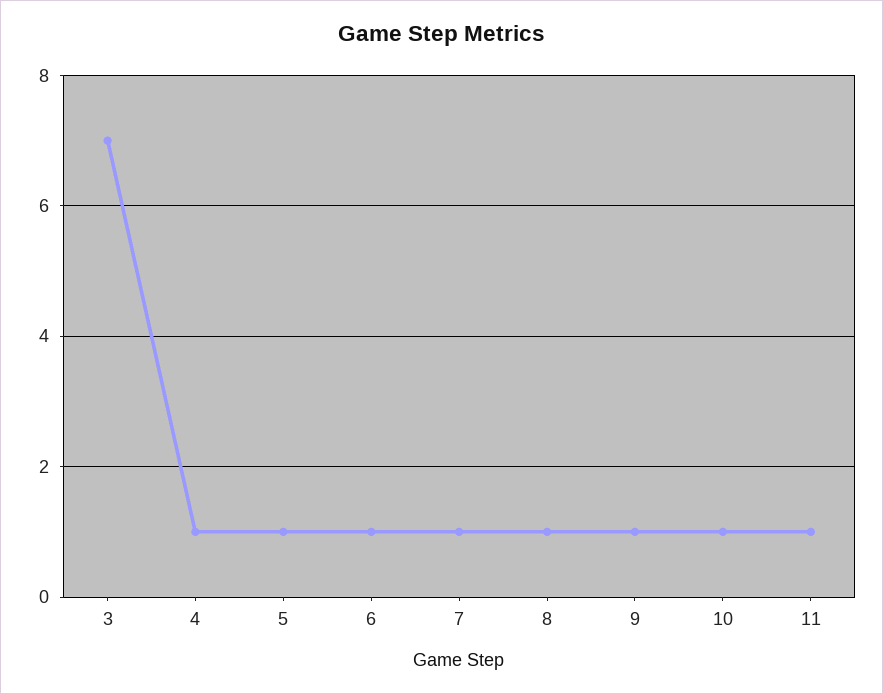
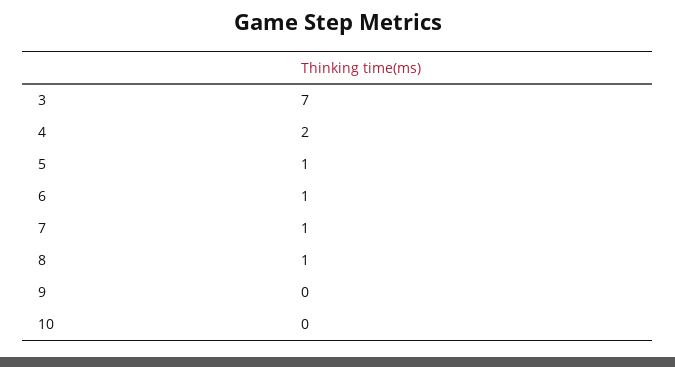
4: 1 -> 2
9: 1 -> 0
10: 1 -> 0
11: 1 -> none

